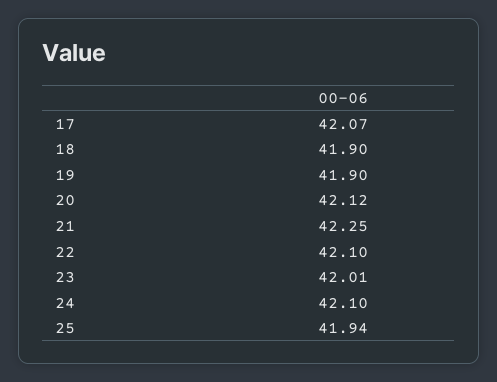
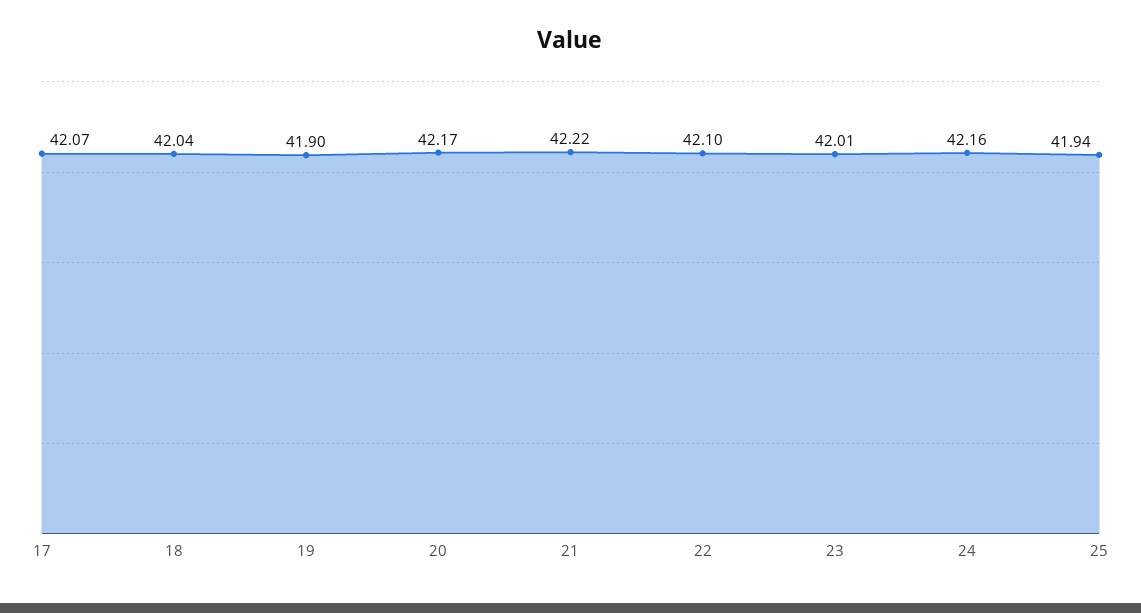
18: 41.9 -> 42.04
20: 42.12 -> 42.17
21: 42.25 -> 42.22
24: 42.1 -> 42.16

